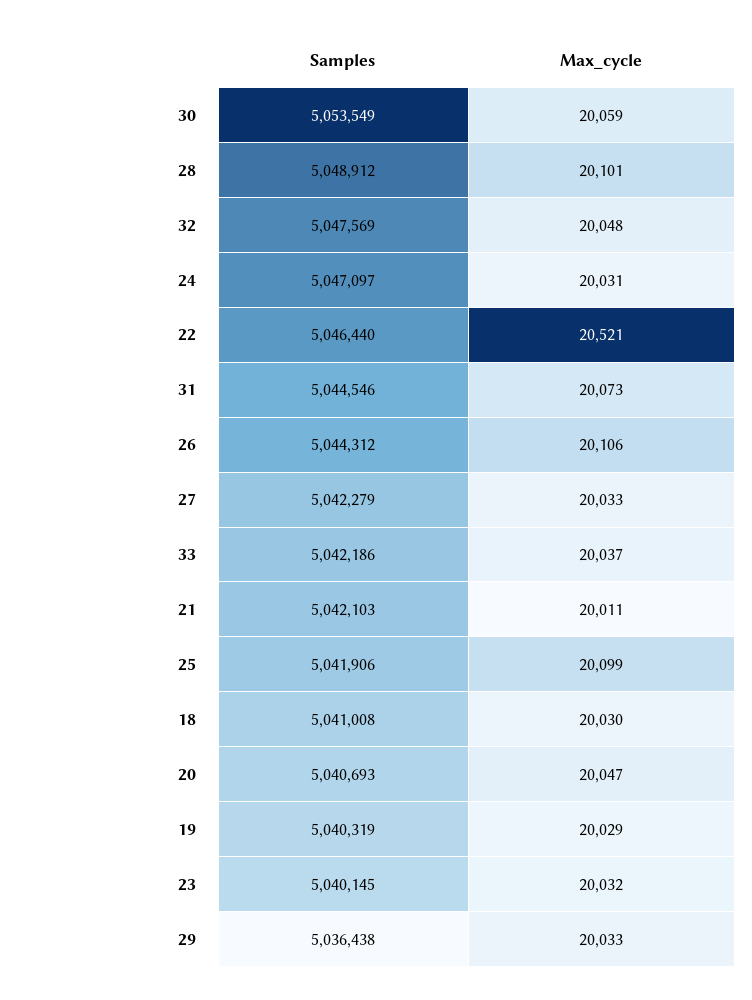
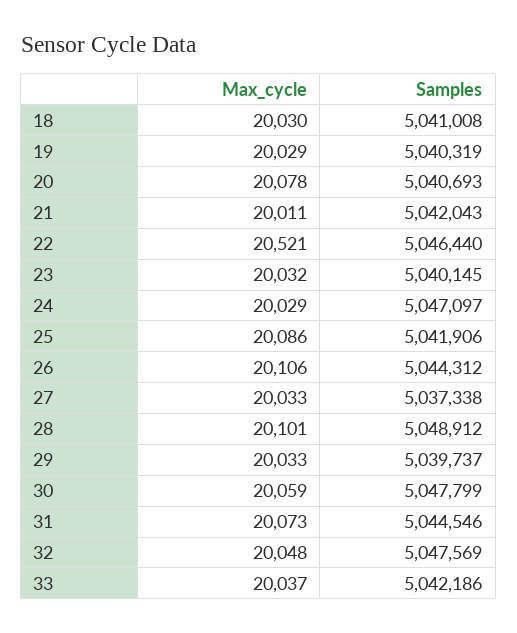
Samples, 30: 5053549 -> 5047799
Max_cycle, 24: 20031 -> 20029
Samples, 27: 5042279 -> 5037338
Samples, 21: 5042103 -> 5042043
Max_cycle, 25: 20099 -> 20086
Max_cycle, 20: 20047 -> 20078
Samples, 29: 5036438 -> 5039737

